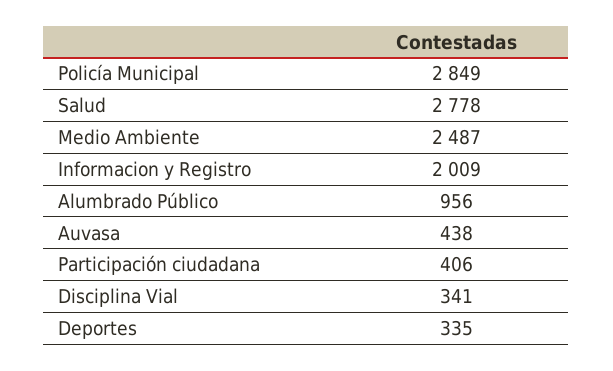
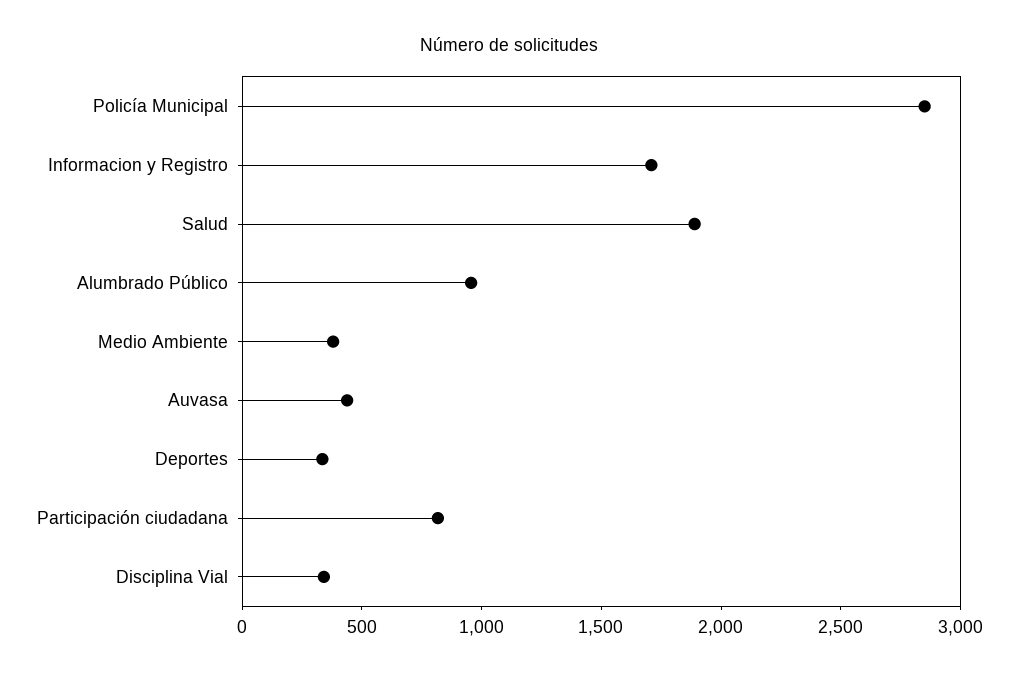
Salud: 2778 -> 1900
Medio Ambiente: 2487 -> 400
Informacion y Registro: 2009 -> 1700
Participación ciudadana: 406 -> 800

